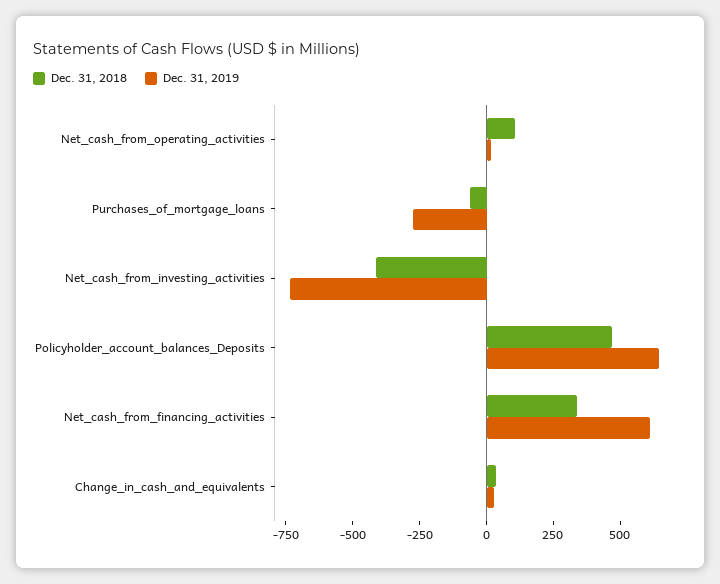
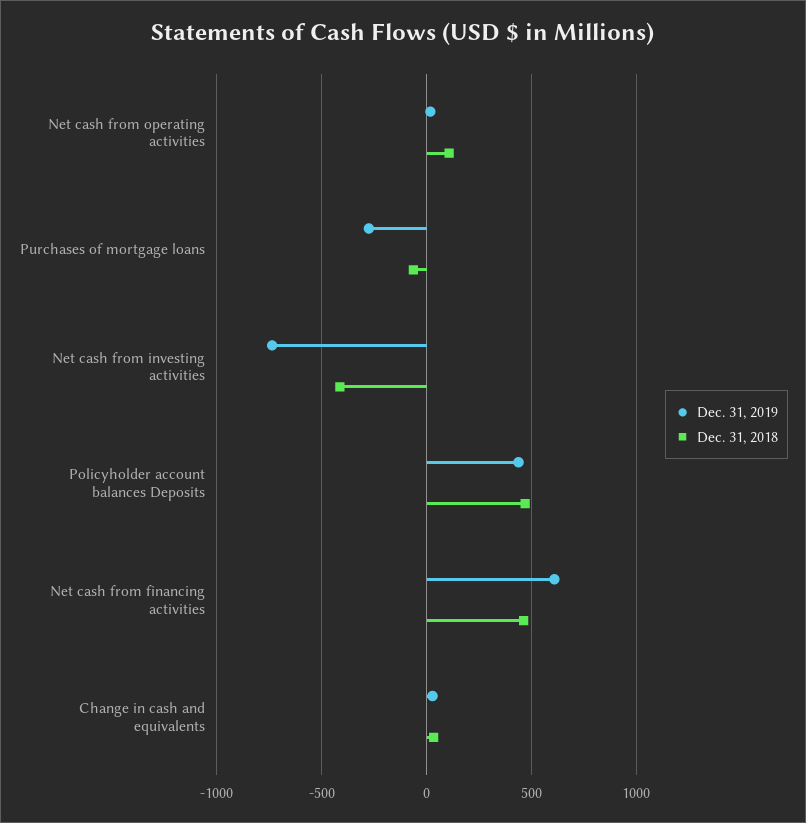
Dec. 31, 2019, Policyholder_account_balances_Deposits: 650 -> 450
Dec. 31, 2018, Net_cash_from_financing_activities: 350 -> 450

